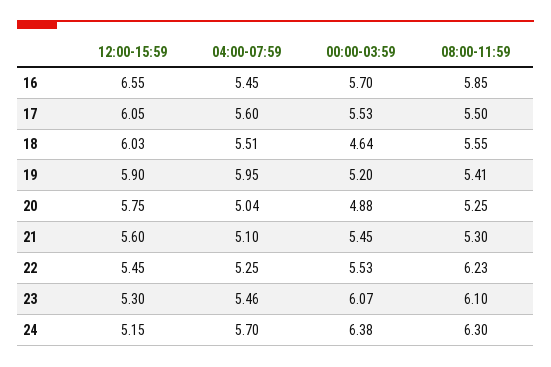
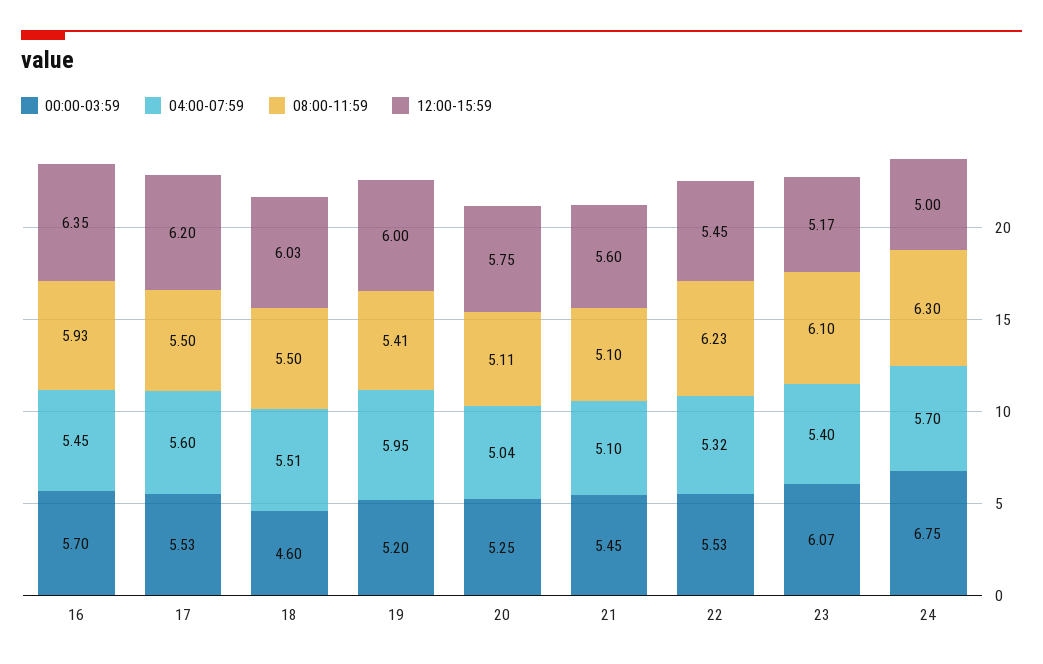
12:00-15:59, 16: 6.55 -> 6.35
08:00-11:59, 16: 5.85 -> 5.93
12:00-15:59, 17: 6.05 -> 6.2
00:00-03:59, 18: 4.64 -> 4.6
08:00-11:59, 18: 5.55 -> 5.5
12:00-15:59, 19: 5.9 -> 6
00:00-03:59, 20: 4.88 -> 5.25
08:00-11:59, 20: 5.25 -> 5.11
08:00-11:59, 21: 5.3 -> 5.1
04:00-07:59, 22: 5.25 -> 5.32
12:00-15:59, 23: 5.3 -> 5.17
04:00-07:59, 23: 5.46 -> 5.4
12:00-15:59, 24: 5.15 -> 5
00:00-03:59, 24: 6.38 -> 6.75

